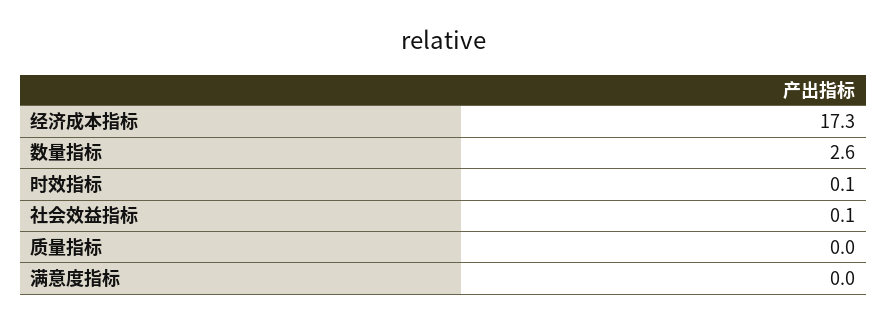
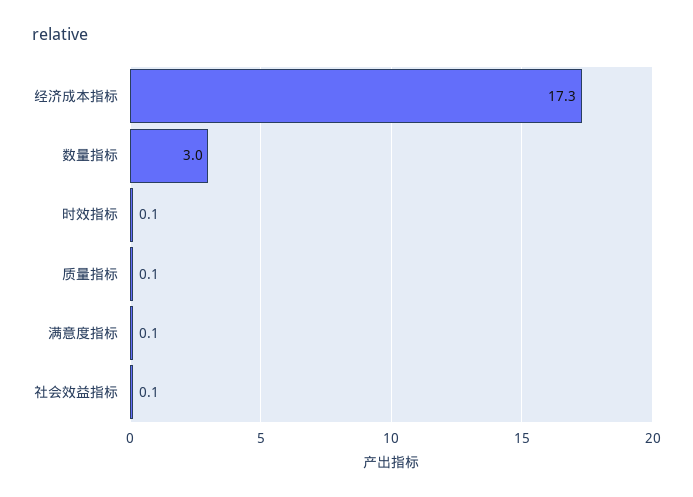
数量指标: 2.6 -> 3
质量指标: 0 -> 0.1
满意度指标: 0 -> 0.1

